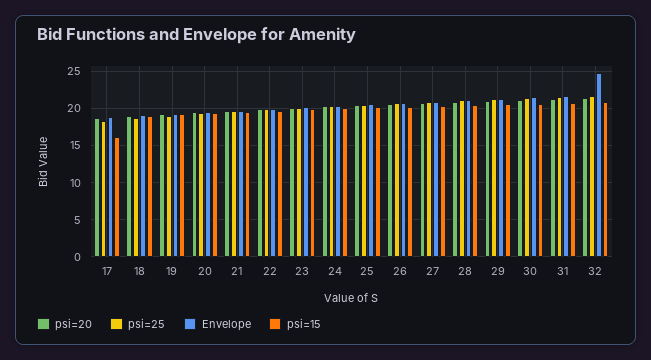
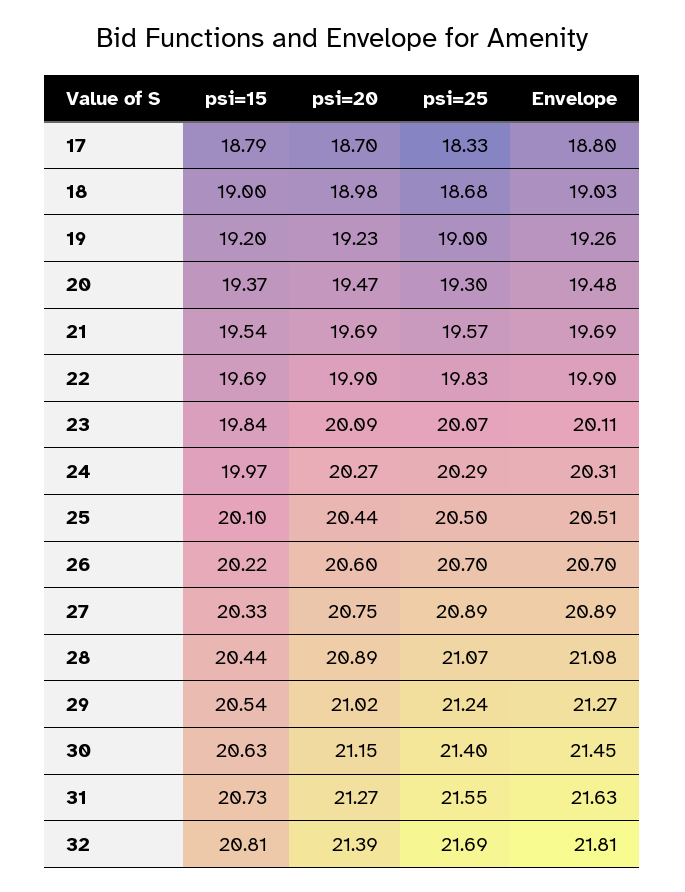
psi=15, 17: 16 -> 18.79
Envelope, 32: 25 -> 21.81

